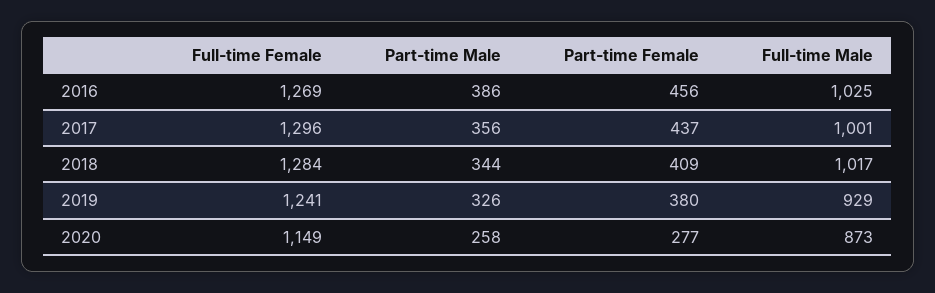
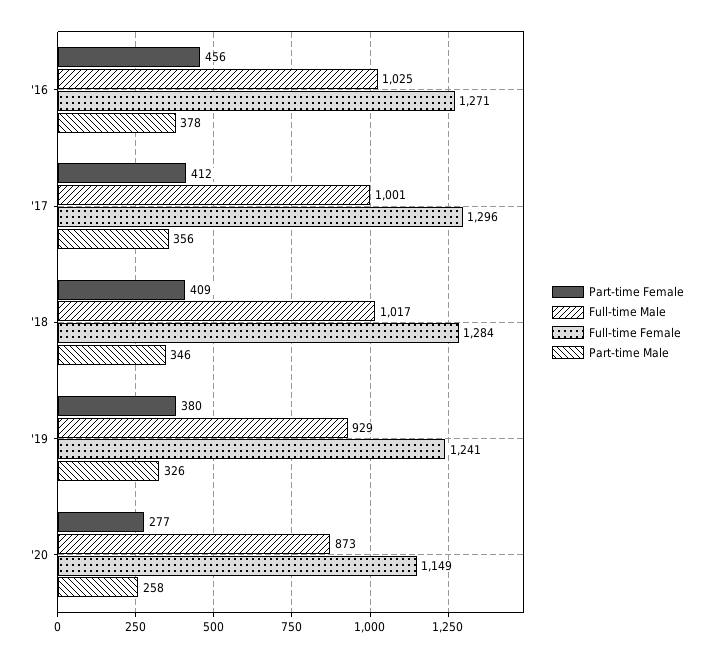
Full-time Female, 2016: 1269 -> 1271
Part-time Male, 2016: 386 -> 378
Part-time Female, 2017: 437 -> 412
Part-time Male, 2018: 344 -> 346

